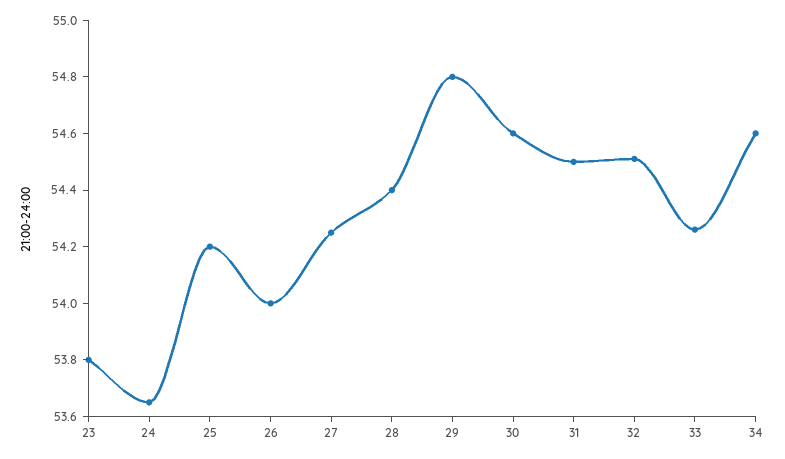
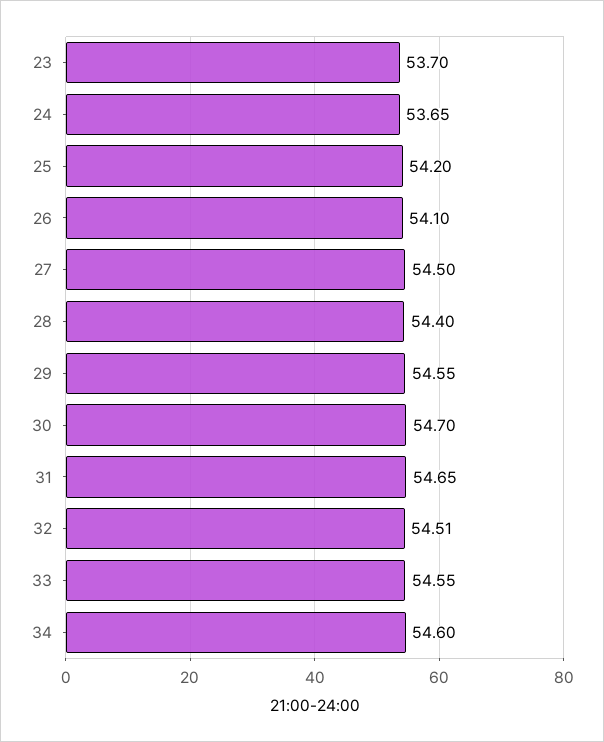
23: 53.8 -> 53.7
26: 54 -> 54.1
27: 54.25 -> 54.5
29: 54.8 -> 54.55
30: 54.6 -> 54.7
31: 54.5 -> 54.65
33: 54.25 -> 54.55

